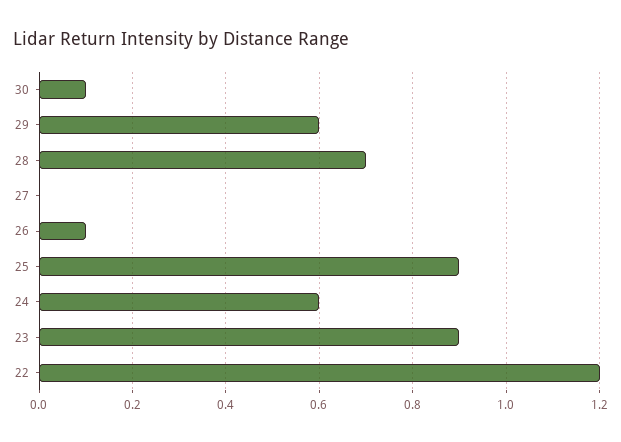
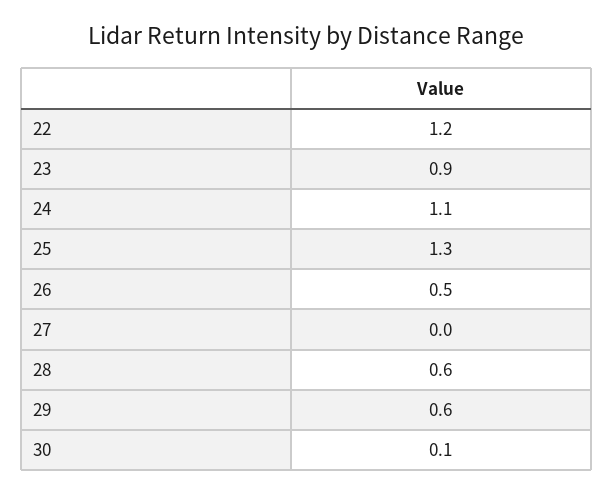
28: 0.7 -> 0.6
26: 0.1 -> 0.5
25: 0.9 -> 1.3
24: 0.6 -> 1.1

